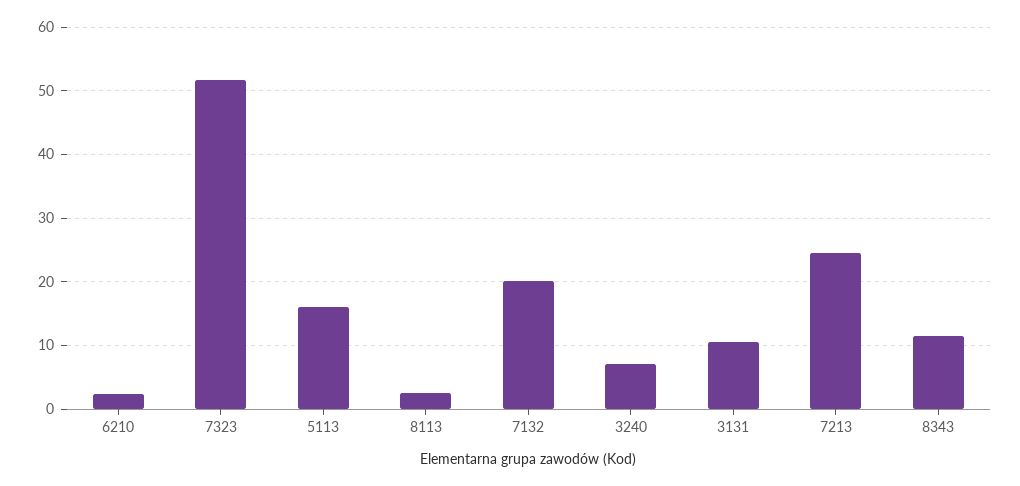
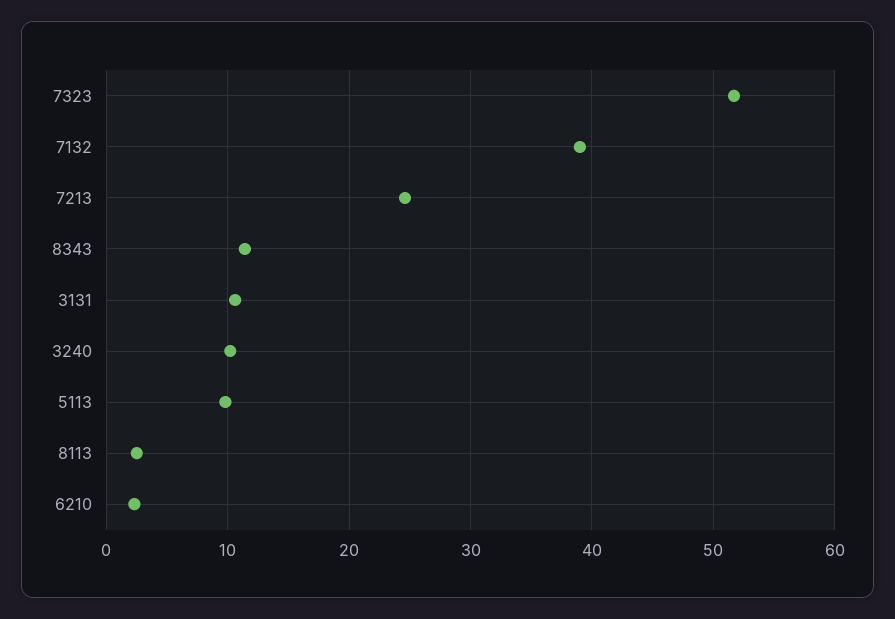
5113: 16 -> 10
7132: 20 -> 39
3240: 7 -> 10

